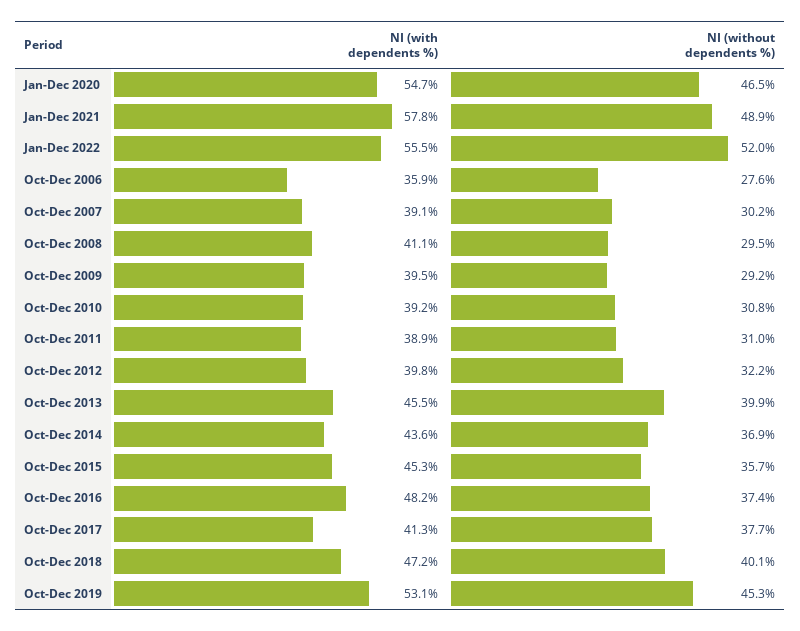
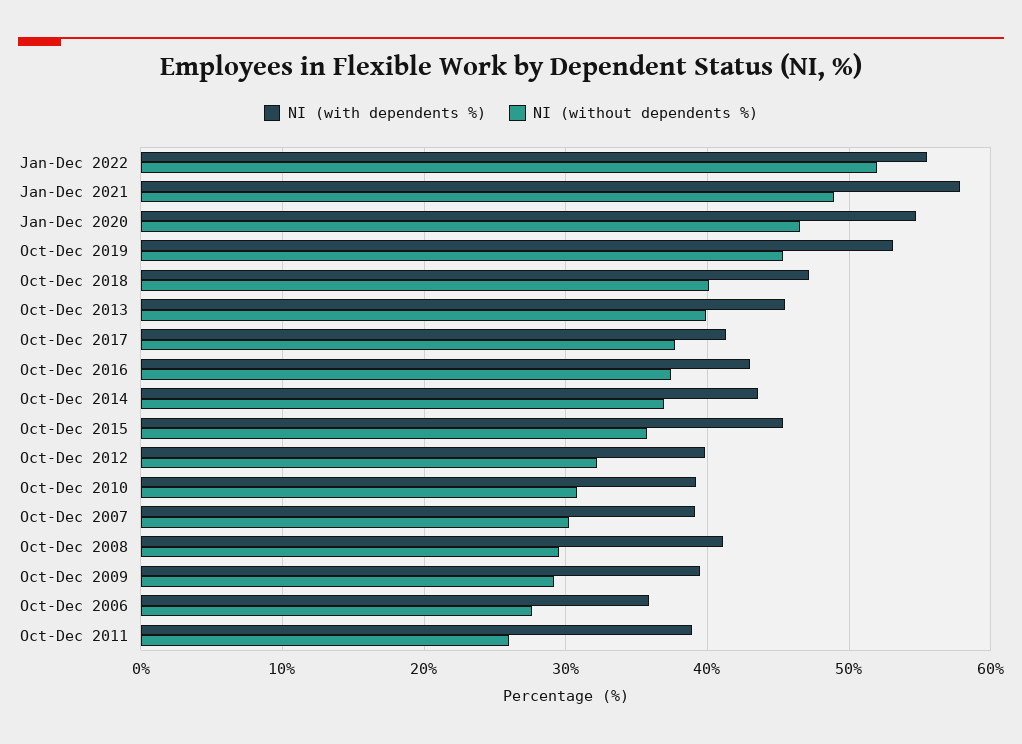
NI (without dependents %), Oct-Dec 2011: 31 -> 26
NI (with dependents %), Oct-Dec 2016: 48.2 -> 43

